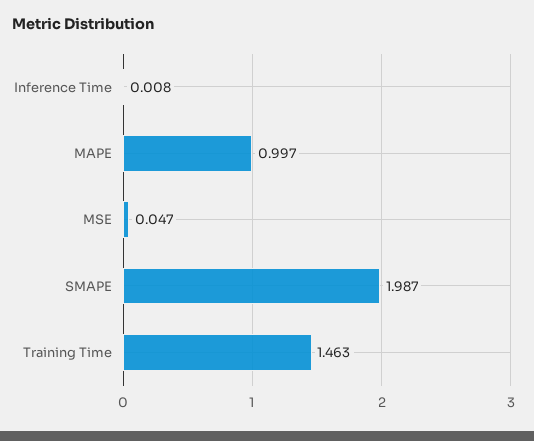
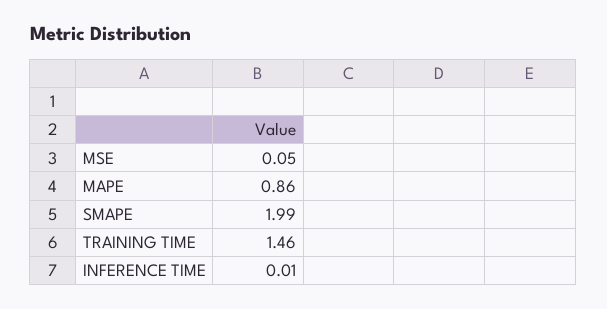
MAPE: 0.997 -> 0.86

